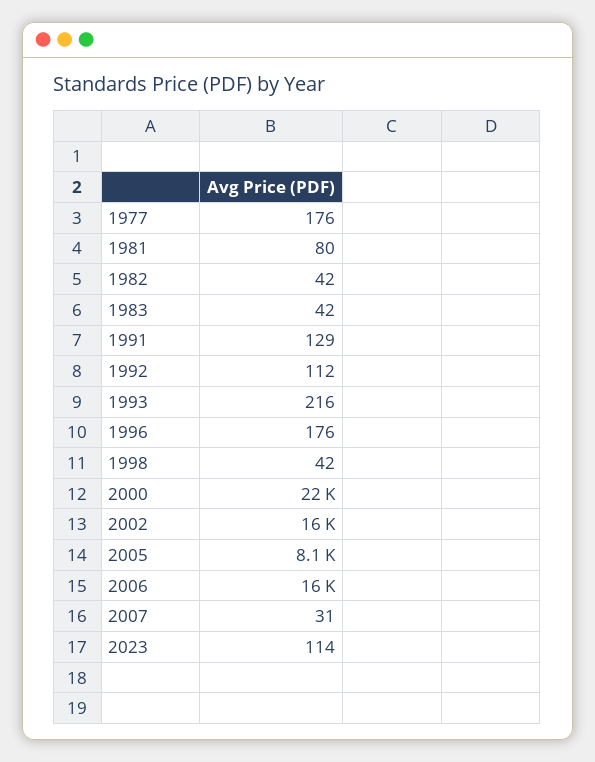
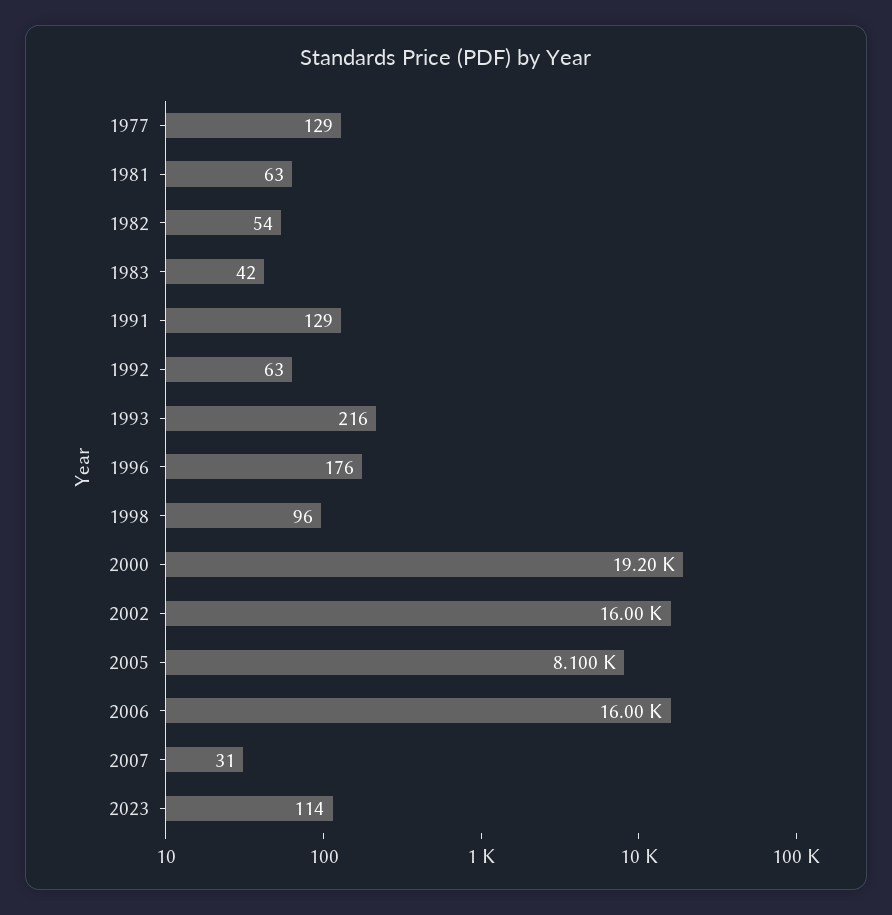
1977: 176 -> 129
1981: 80 -> 63
1982: 42 -> 54
1992: 112 -> 63
1998: 42 -> 96
2000: 22000 -> 19200

